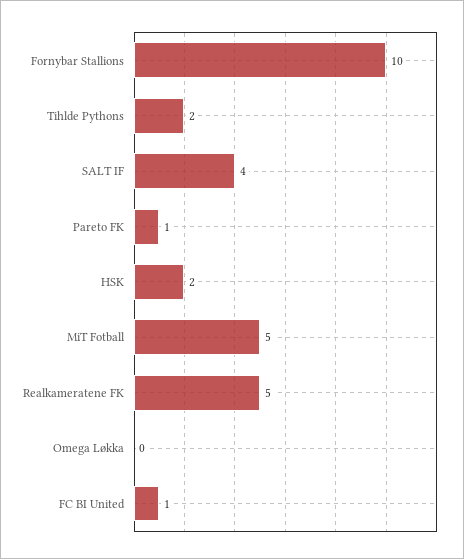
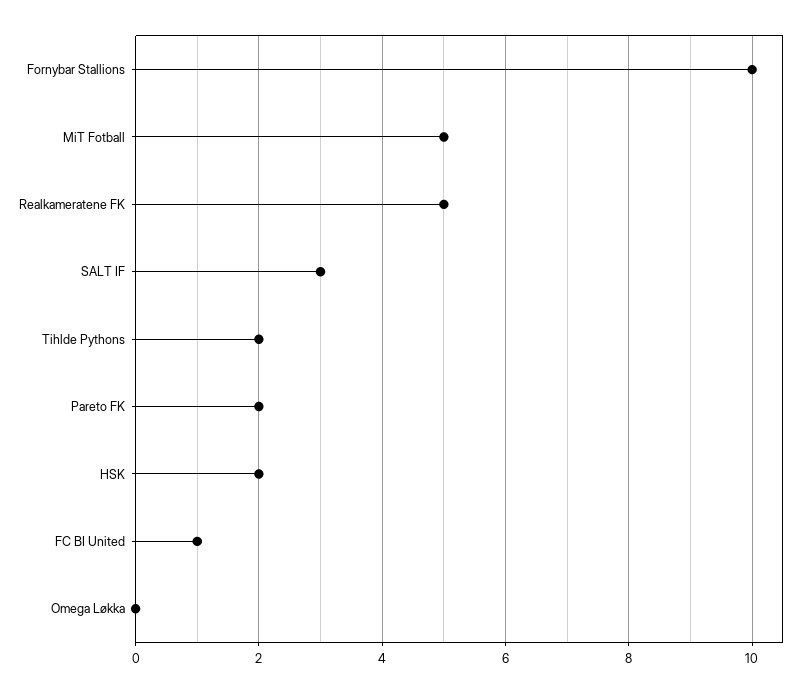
SALT IF: 4 -> 3
Pareto FK: 1 -> 2

